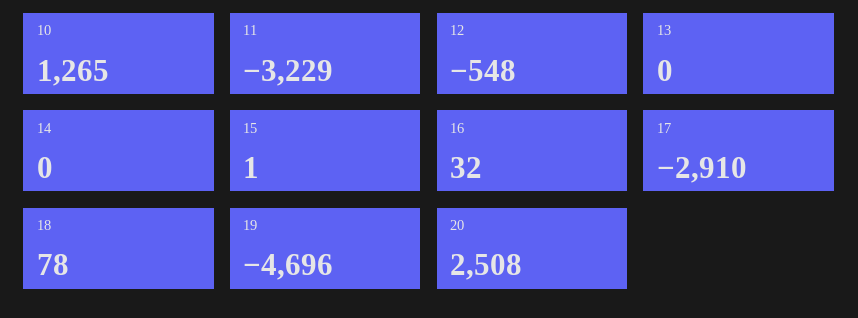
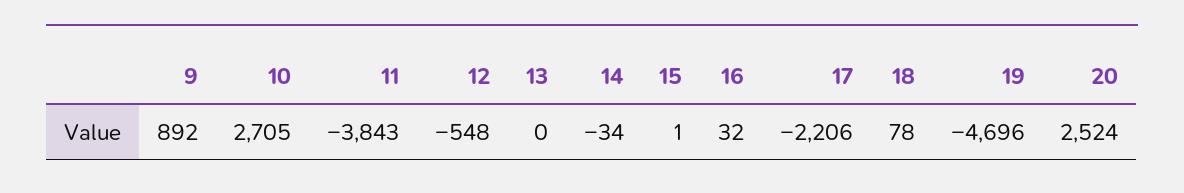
10: 1265 -> 2705
11: -3229 -> -3843
14: 0 -> -34
17: -2910 -> -2206
20: 2508 -> 2524
9: none -> 892

